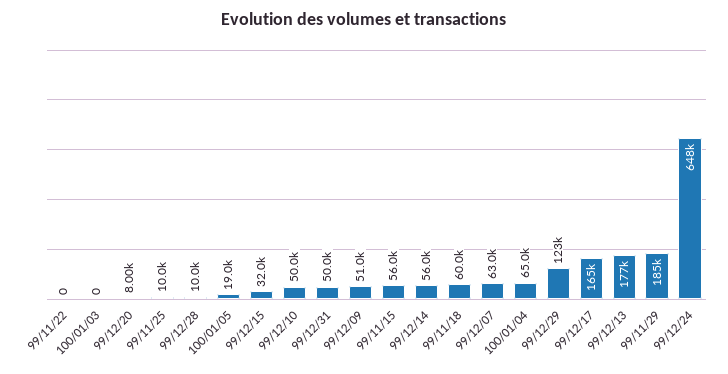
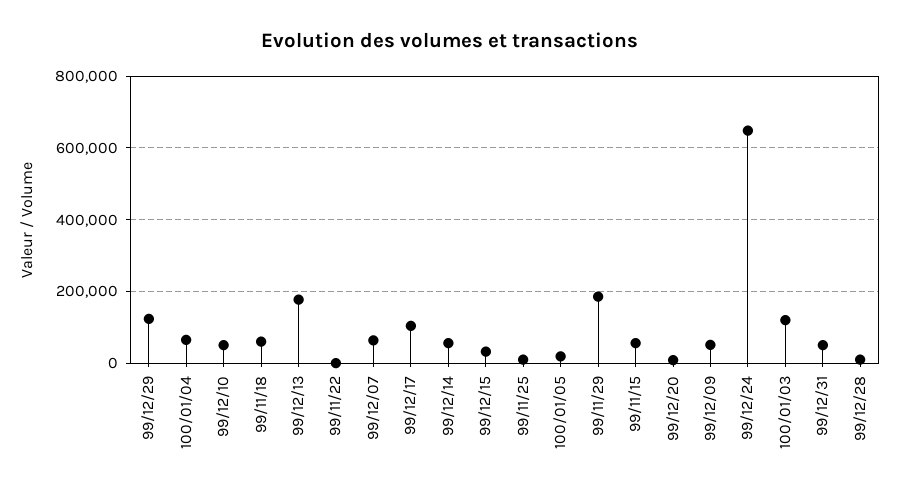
100/01/03: 0 -> 120000
99/12/17: 165000 -> 100000

